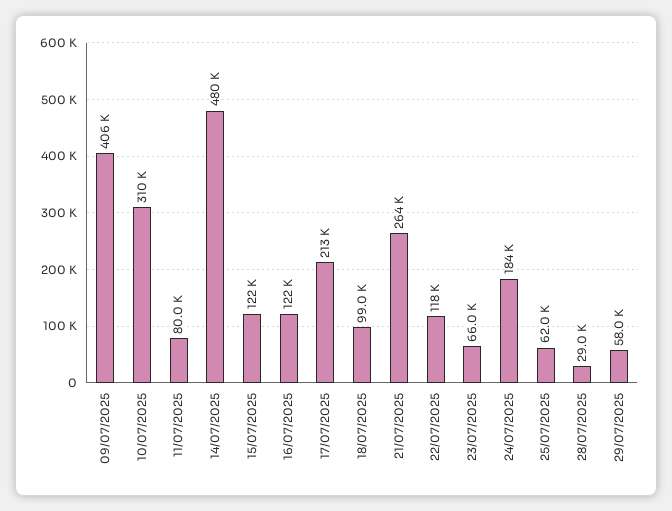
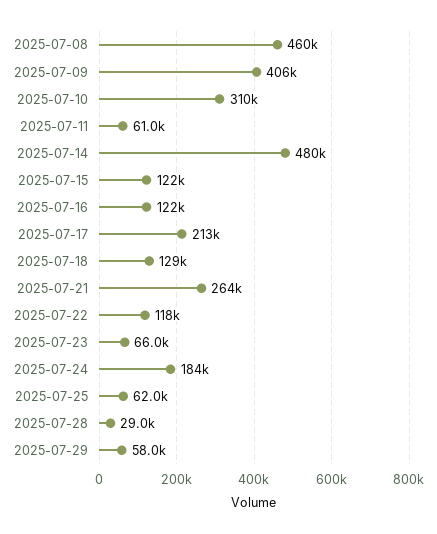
11/07/2025: 80000 -> 61000
18/07/2025: 99000 -> 129000
2025-07-08: none -> 460000

